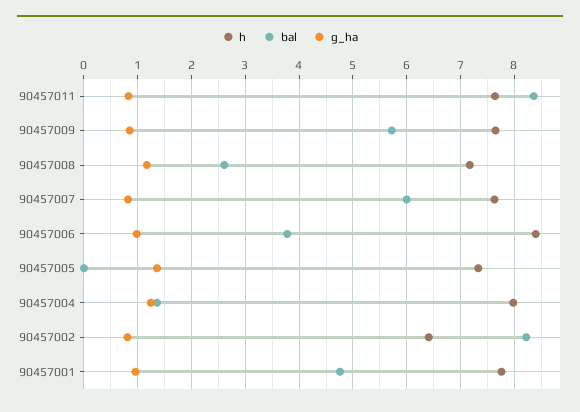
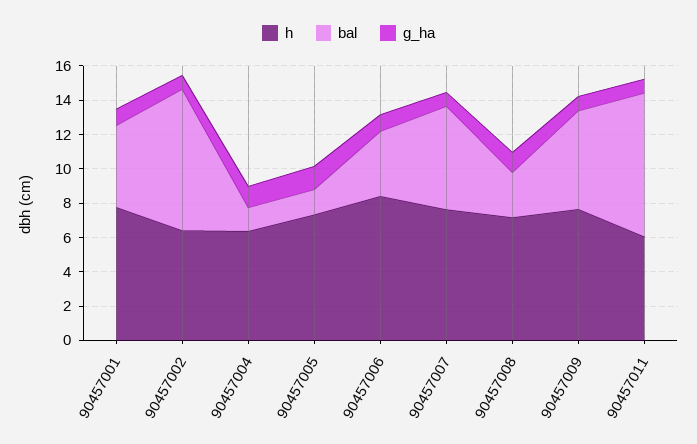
h, 90457011: 7.6 -> 6
bal, 90457005: 0 -> 1.5
h, 90457004: 8 -> 6.5

